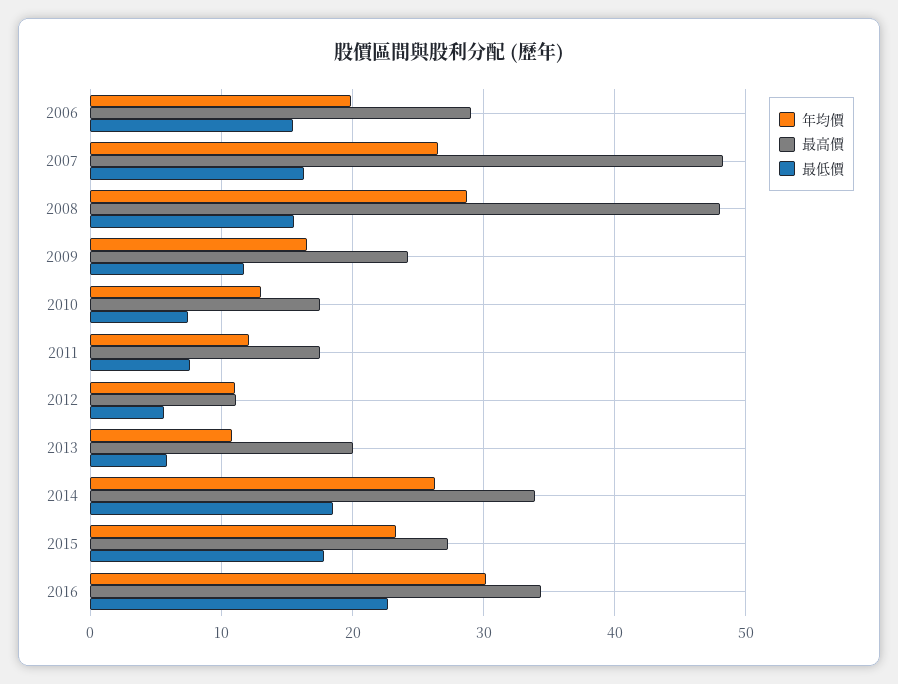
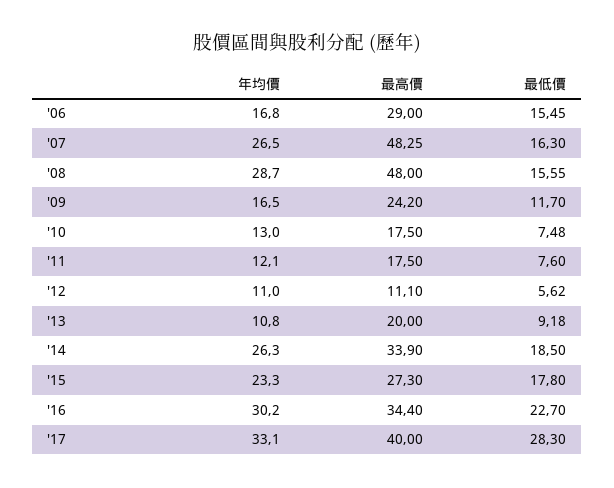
年均價, 2006: 20 -> 16.8
最低價, 2013: 6 -> 9.18
年均價, '17: none -> 33.1
最高價, '17: none -> 40
最低價, '17: none -> 28.3

